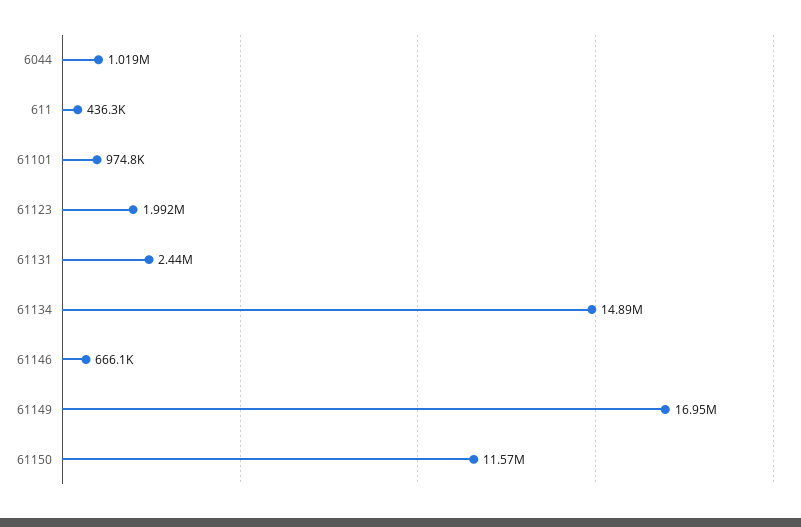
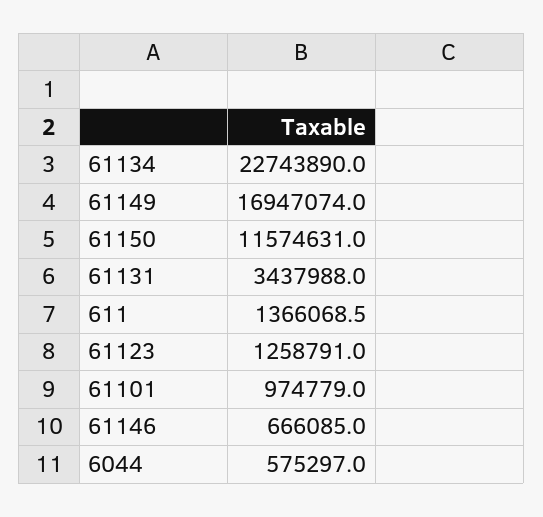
6044: 1019000 -> 575297
611: 436300 -> 1366068.5
61123: 1992000 -> 1258791
61131: 2440000 -> 3437988
61134: 14890000 -> 22743890

